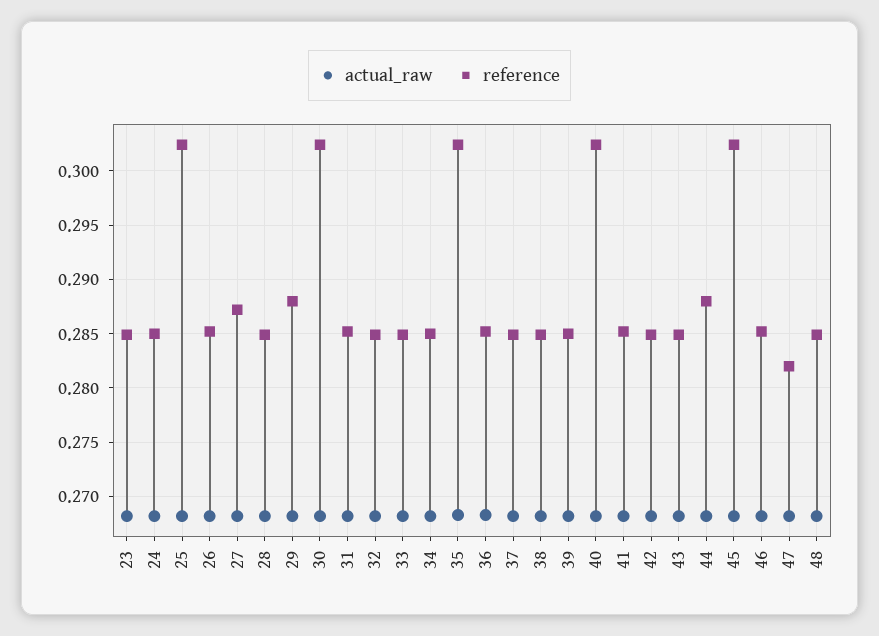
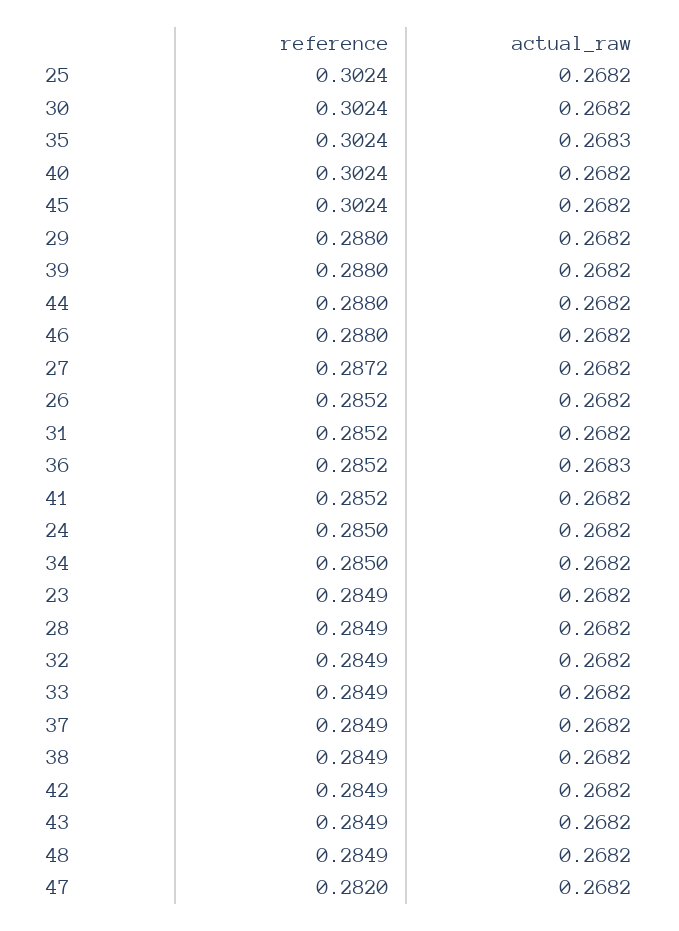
reference, 39: 0.285 -> 0.288
reference, 46: 0.285 -> 0.288

